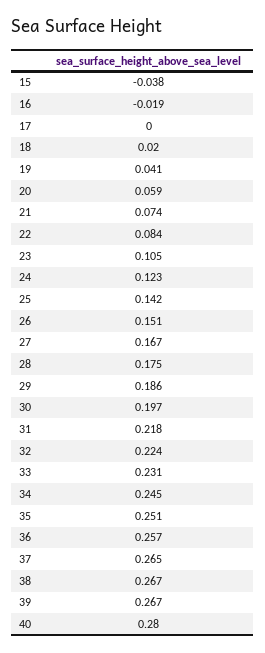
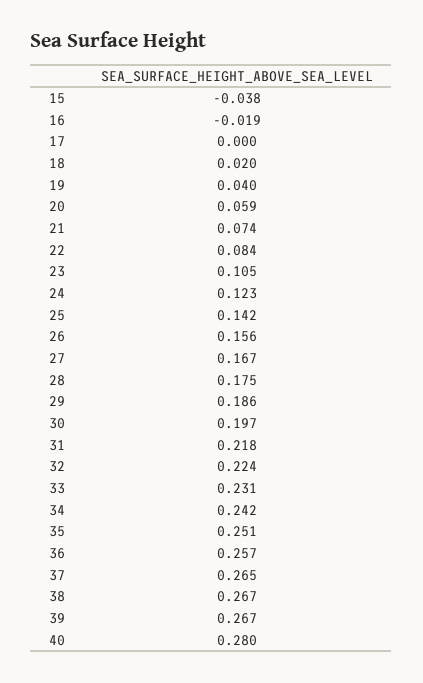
19: 0.041 -> 0.04
26: 0.151 -> 0.156
34: 0.245 -> 0.242

